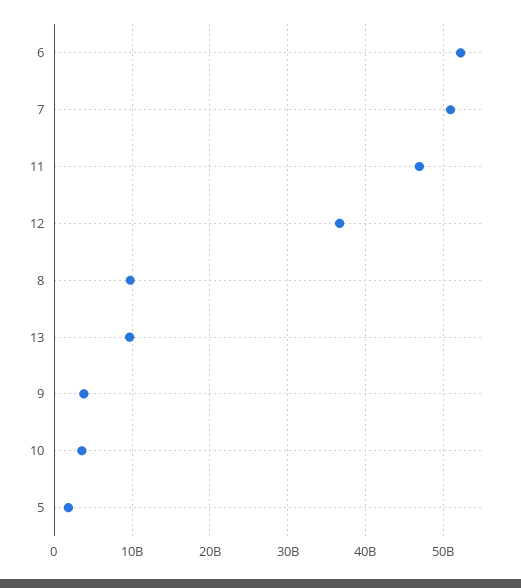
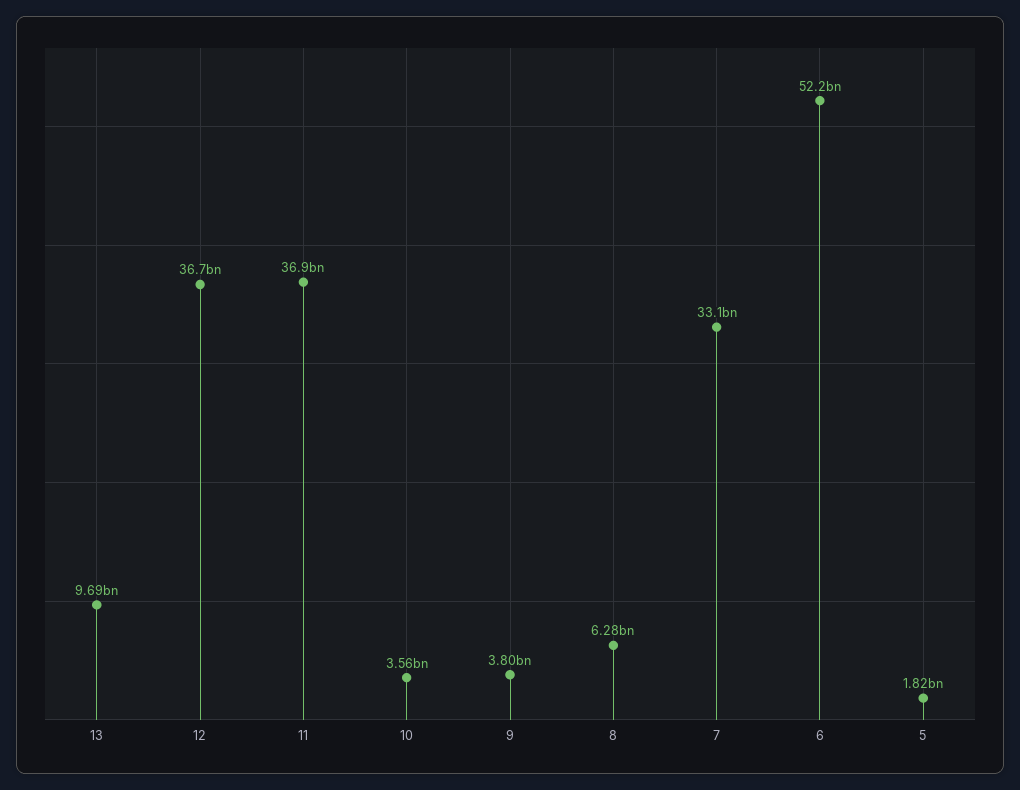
7: 51000000000 -> 33100000000
11: 47000000000 -> 36900000000
8: 10000000000 -> 6280000000

